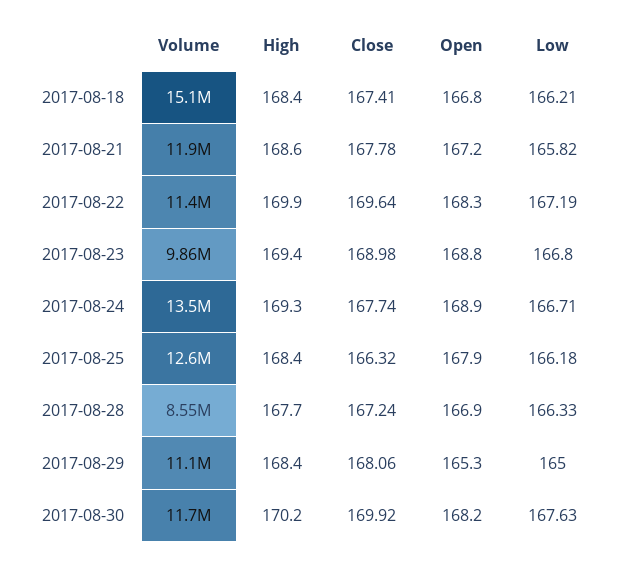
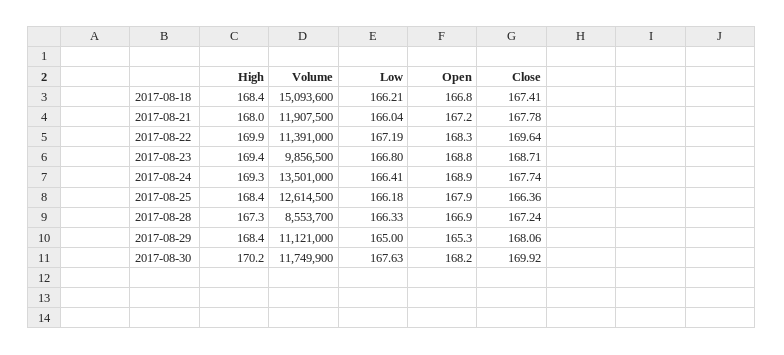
High, 2017-08-21: 168.6 -> 168
Low, 2017-08-21: 165.82 -> 166.04
Close, 2017-08-23: 168.98 -> 168.71
Low, 2017-08-24: 166.71 -> 166.41
Close, 2017-08-25: 166.32 -> 166.36
High, 2017-08-28: 167.7 -> 167.3

